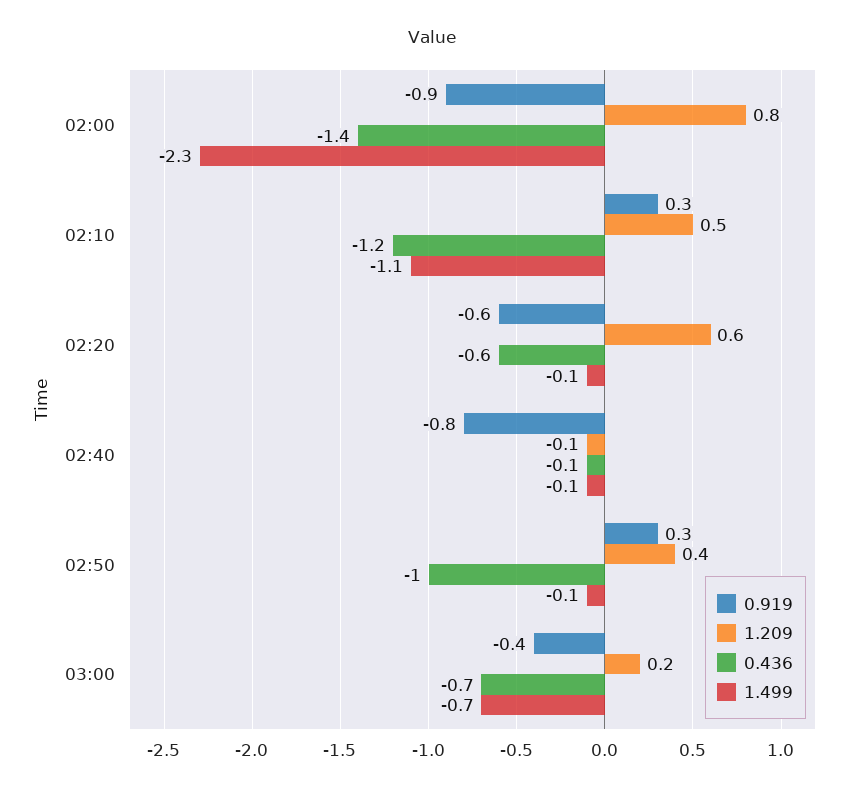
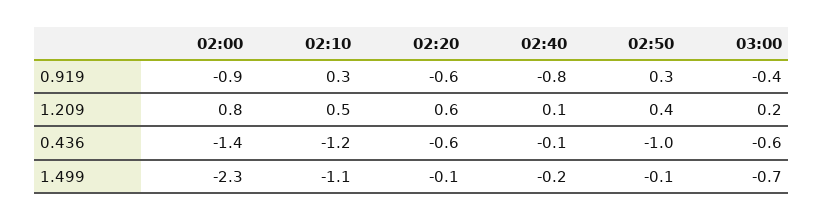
1.209, 02:40: -0.1 -> 0.1
1.499, 02:40: -0.1 -> -0.2
0.436, 03:00: -0.7 -> -0.6

